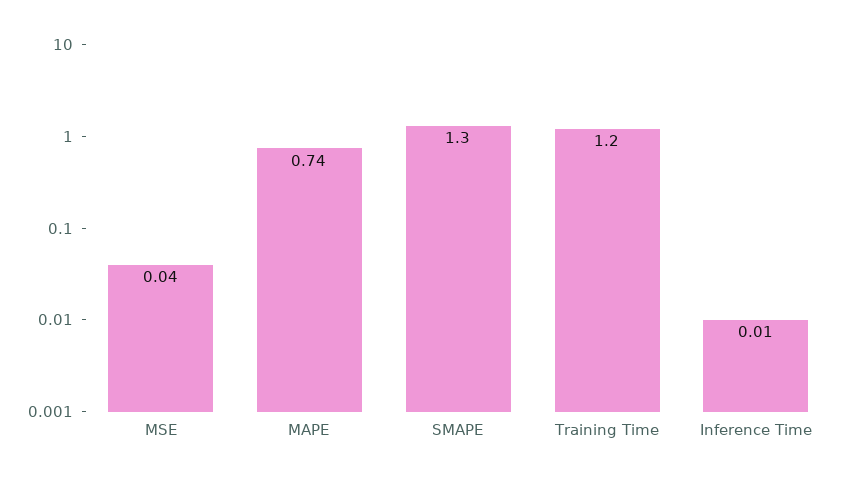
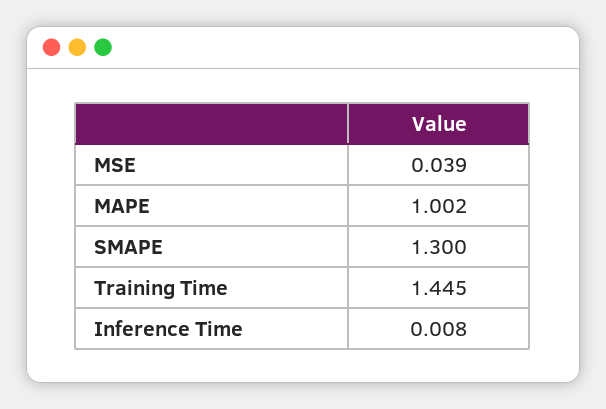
MAPE: 0.74 -> 1.002
Training Time: 1.2 -> 1.445

